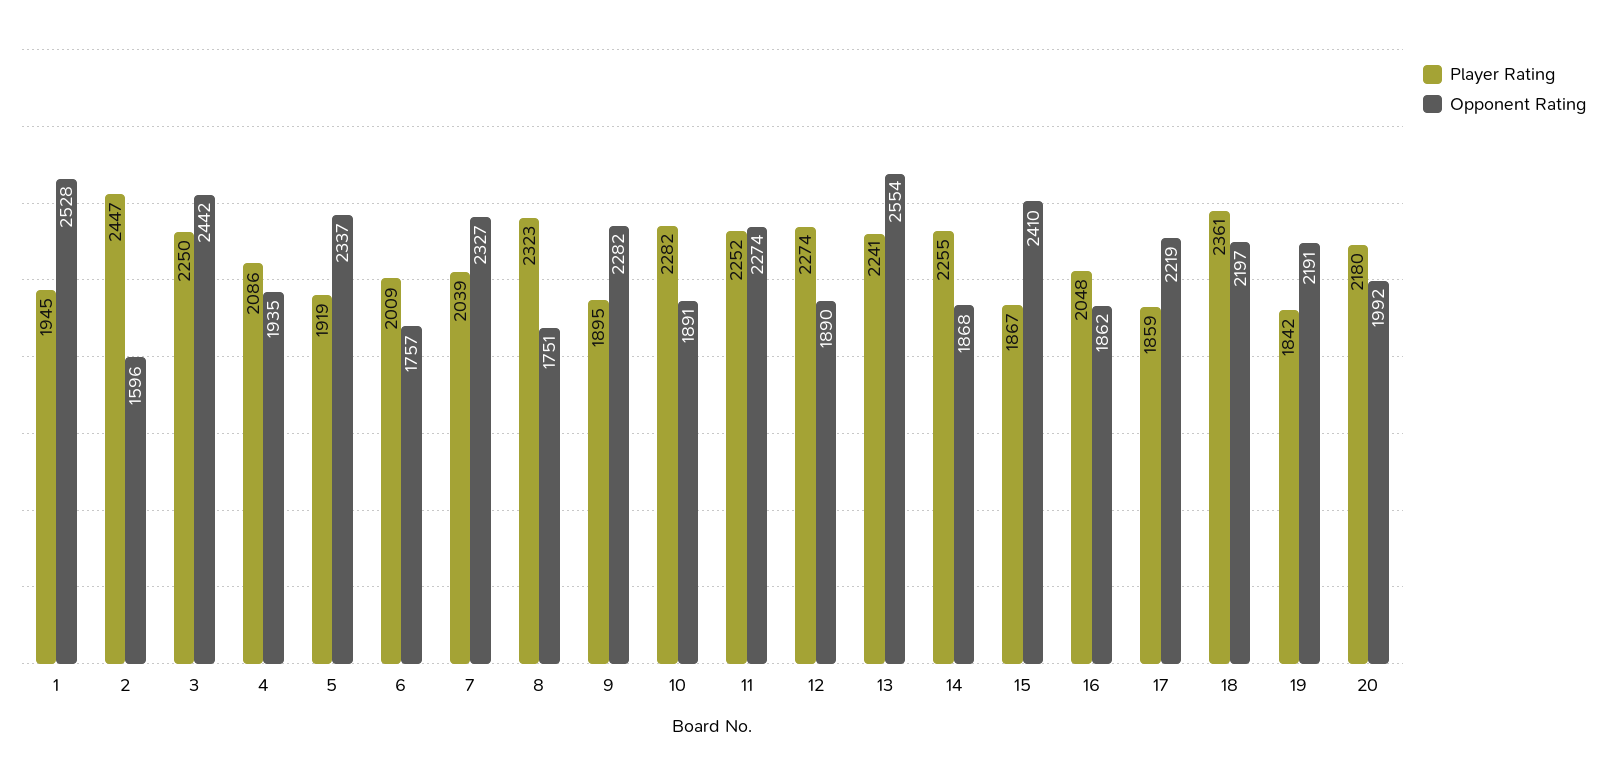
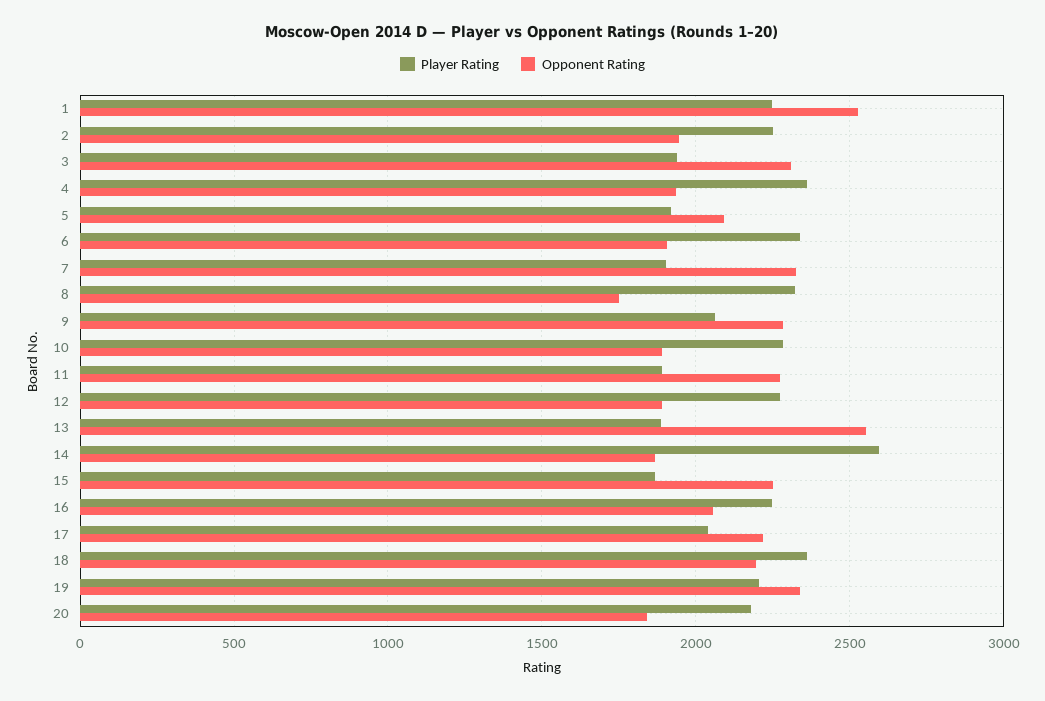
Player Rating, 1: 1945 -> 2250
Player Rating, 2: 2447 -> 2250
Opponent Rating, 2: 1596 -> 1950
Player Rating, 3: 2250 -> 1950
Opponent Rating, 3: 2442 -> 2300
Player Rating, 4: 2086 -> 2350
Opponent Rating, 5: 2337 -> 2100
Player Rating, 6: 2009 -> 2350
Opponent Rating, 6: 1757 -> 1900
Player Rating, 7: 2039 -> 1900
Player Rating, 9: 1895 -> 2050
Player Rating, 11: 2252 -> 1900
Player Rating, 13: 2241 -> 1900
Player Rating, 14: 2255 -> 2600
Opponent Rating, 15: 2410 -> 2250
Player Rating, 16: 2048 -> 2250
Opponent Rating, 16: 1862 -> 2050
Player Rating, 17: 1859 -> 2050
Player Rating, 19: 1842 -> 2200
Opponent Rating, 19: 2191 -> 2350
Opponent Rating, 20: 1992 -> 1850

